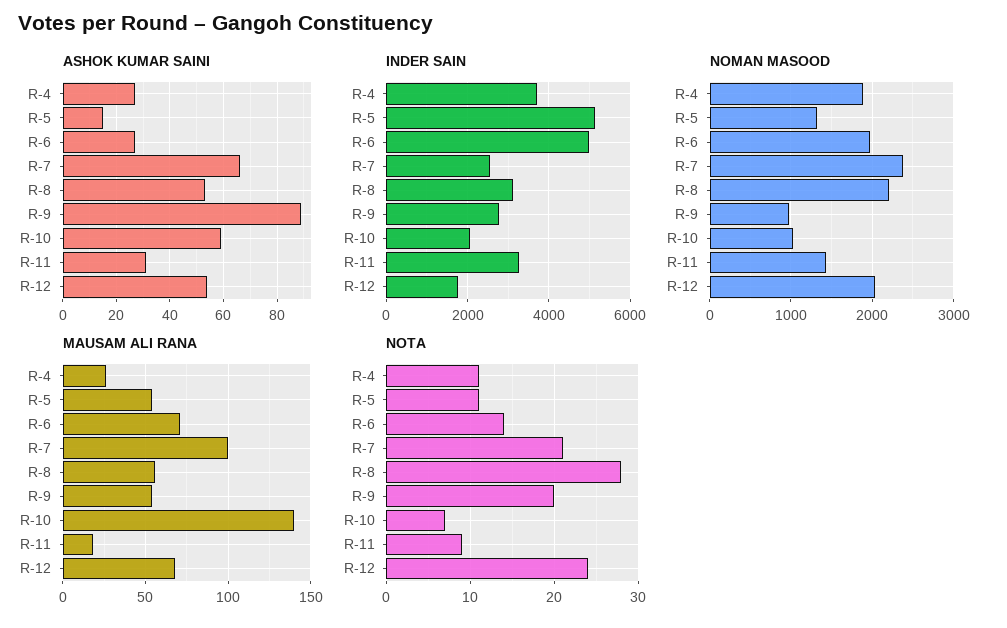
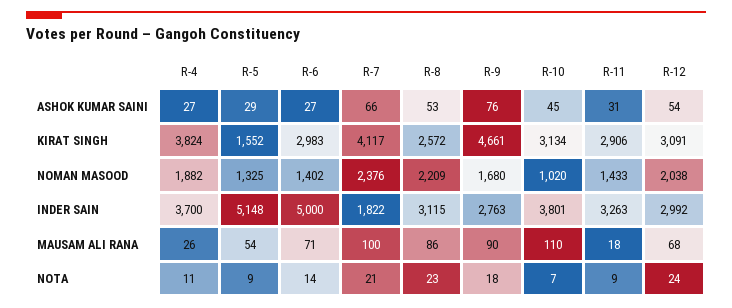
ASHOK KUMAR SAINI, R-5: 15 -> 29
ASHOK KUMAR SAINI, R-9: 90 -> 76
ASHOK KUMAR SAINI, R-10: 60 -> 45
INDER SAIN, R-7: 2600 -> 1822
INDER SAIN, R-10: 2000 -> 3801
INDER SAIN, R-12: 1800 -> 2992
NOMAN MASOOD, R-6: 2000 -> 1402
NOMAN MASOOD, R-9: 1000 -> 1680
MAUSAM ALI RANA, R-8: 55 -> 86
MAUSAM ALI RANA, R-9: 55 -> 90
MAUSAM ALI RANA, R-10: 140 -> 110
NOTA, R-5: 11 -> 9
NOTA, R-8: 28 -> 23
NOTA, R-9: 20 -> 18
KIRAT SINGH, R-4: none -> 3824
KIRAT SINGH, R-5: none -> 1552
KIRAT SINGH, R-6: none -> 2983
KIRAT SINGH, R-7: none -> 4117
KIRAT SINGH, R-8: none -> 2572
KIRAT SINGH, R-9: none -> 4661
KIRAT SINGH, R-10: none -> 3134
KIRAT SINGH, R-11: none -> 2906
KIRAT SINGH, R-12: none -> 3091

